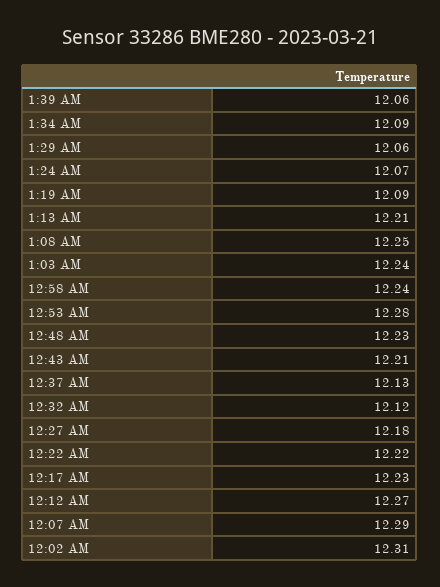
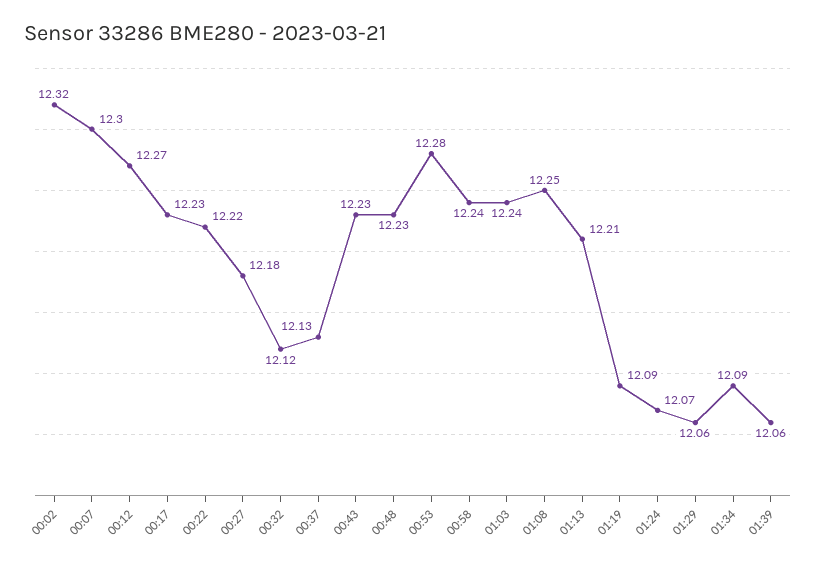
12:43 AM: 12.21 -> 12.23
12:07 AM: 12.29 -> 12.3
12:02 AM: 12.31 -> 12.32

